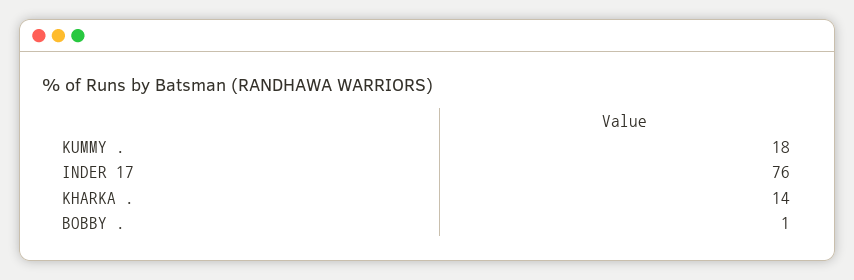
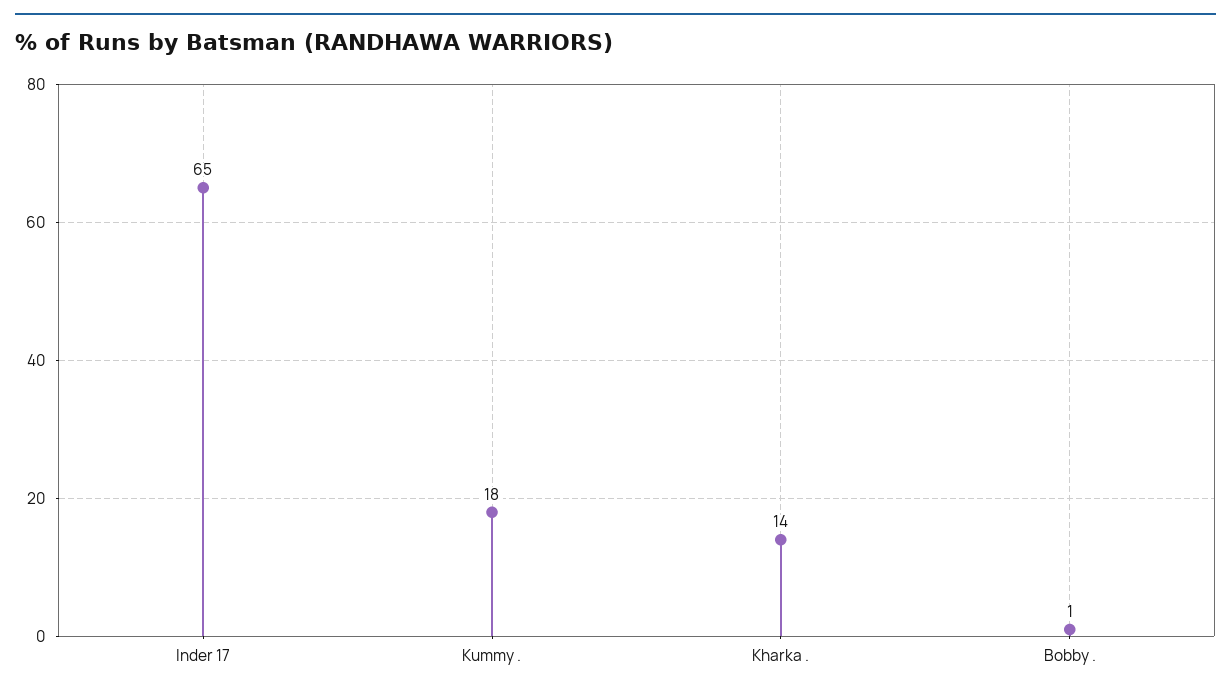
INDER 17: 76 -> 65

